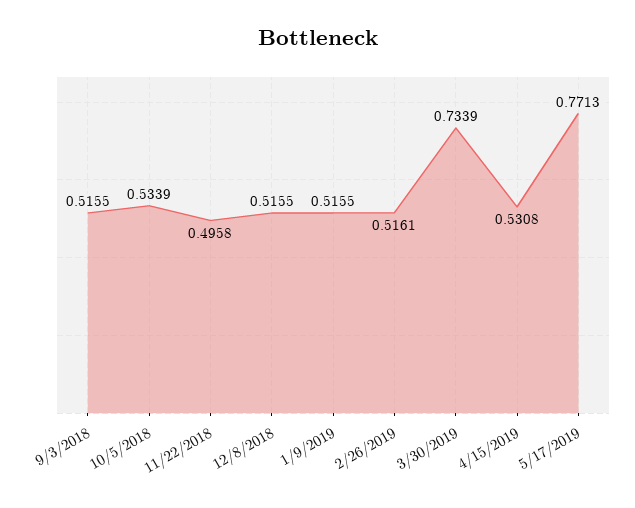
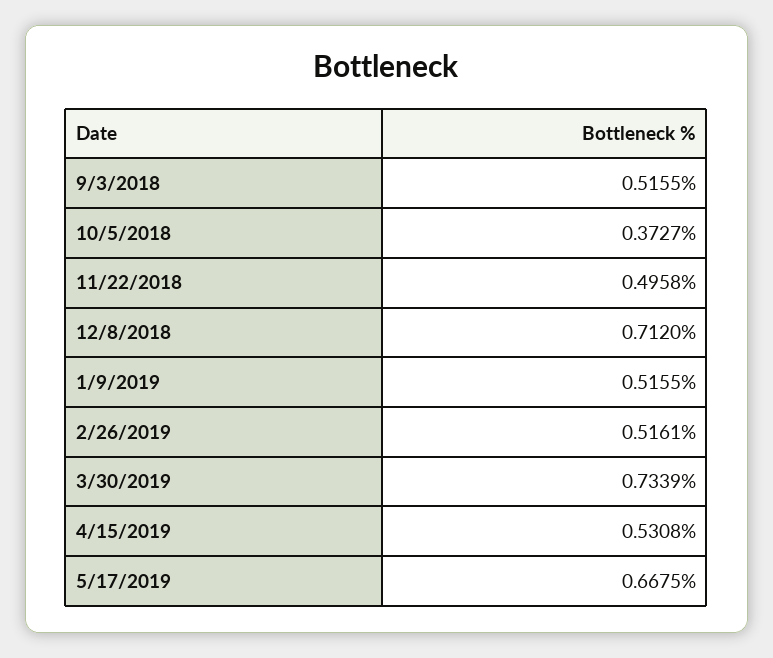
10/5/2018: 0.5339 -> 0.3727
12/8/2018: 0.5155 -> 0.712
5/17/2019: 0.7713 -> 0.6675

